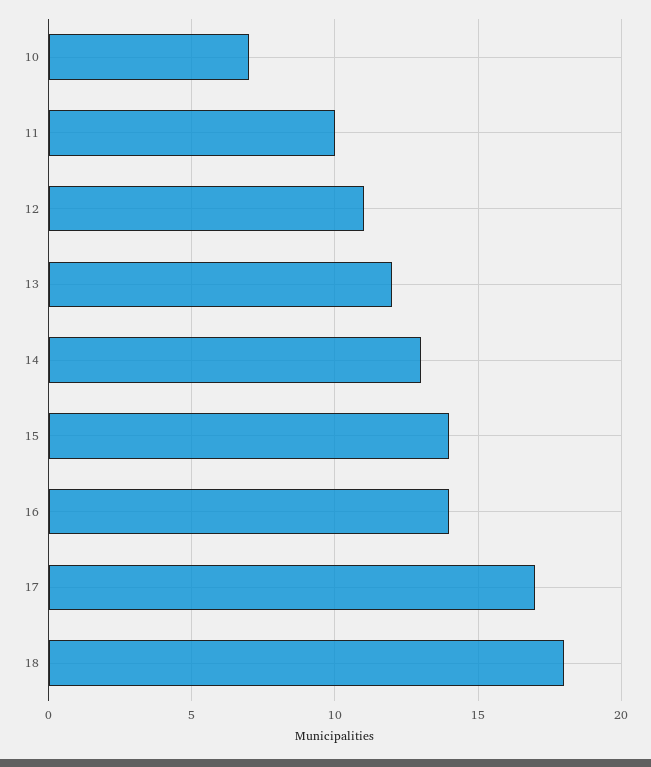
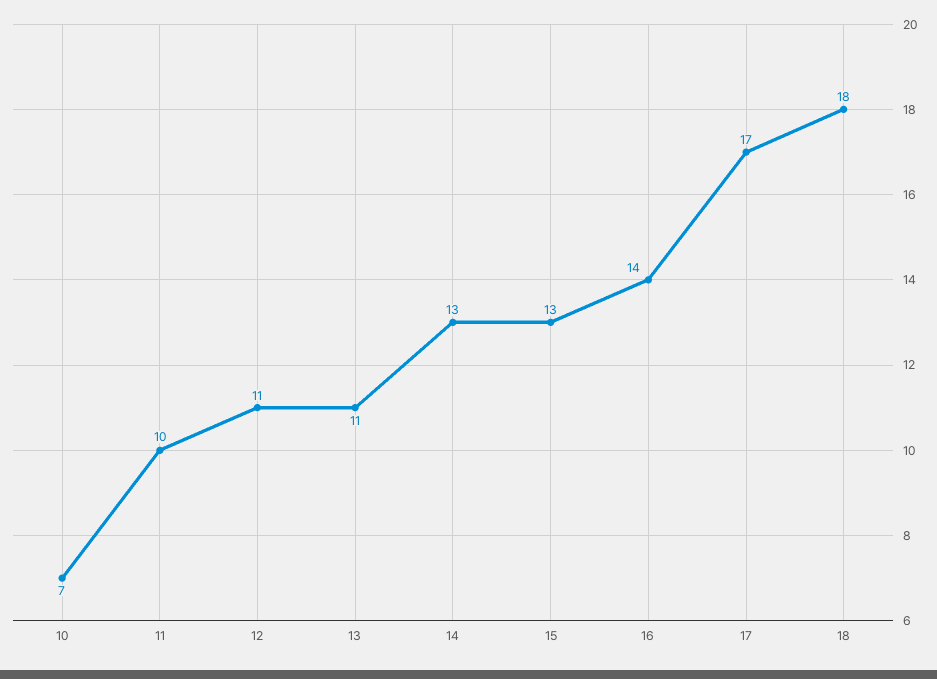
13: 12 -> 11
15: 14 -> 13

